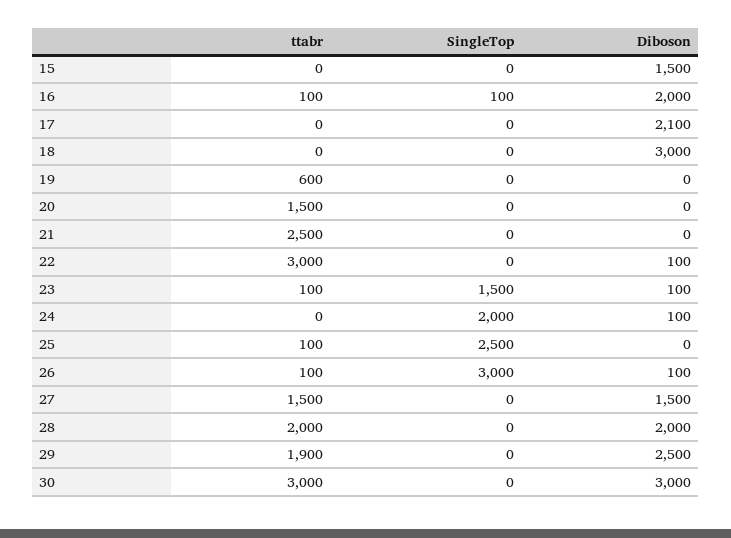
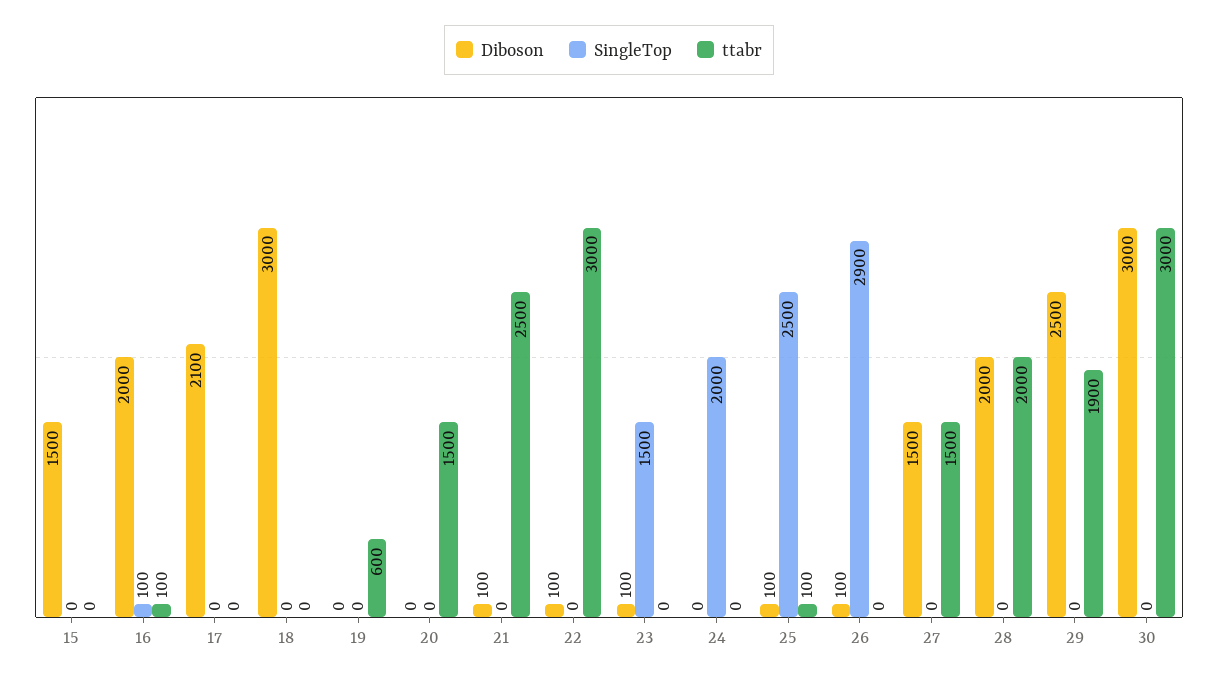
Diboson, 21: 0 -> 100
ttabr, 23: 100 -> 0
Diboson, 24: 100 -> 0
Diboson, 25: 0 -> 100
ttabr, 26: 100 -> 0
SingleTop, 26: 3000 -> 2900

